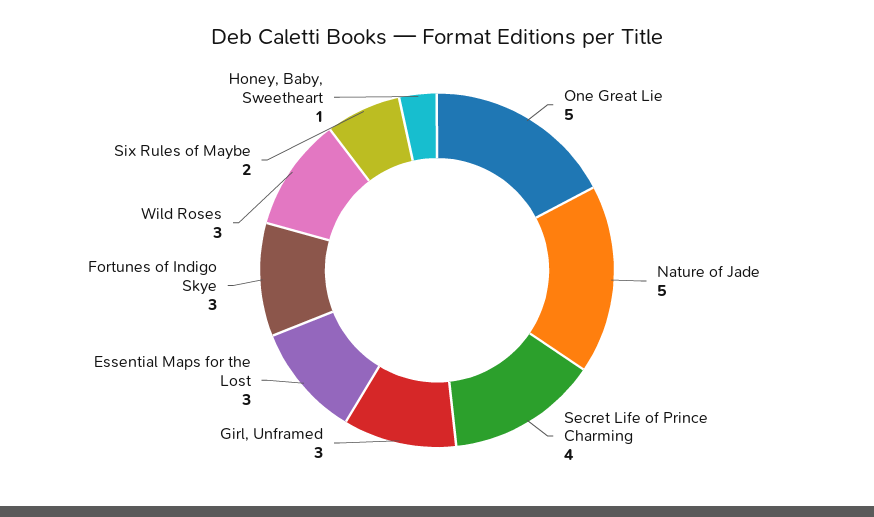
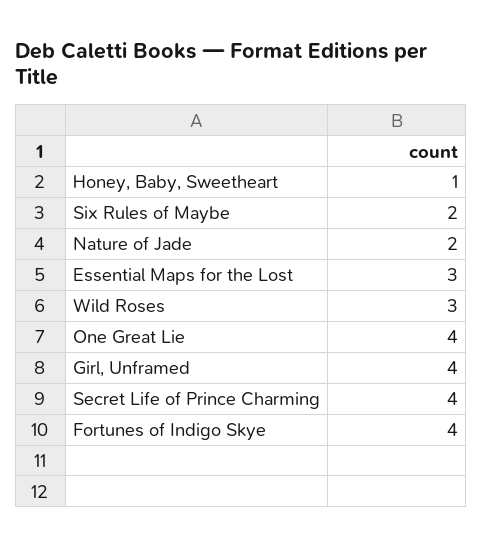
One Great Lie: 5 -> 4
Nature of Jade: 5 -> 2
Girl, Unframed: 3 -> 4
Fortunes of Indigo Skye: 3 -> 4

